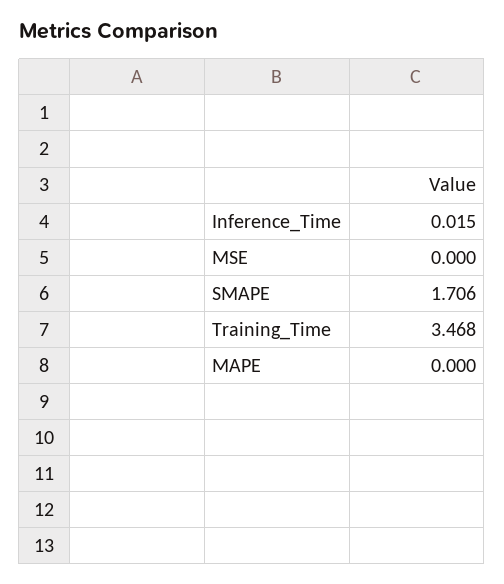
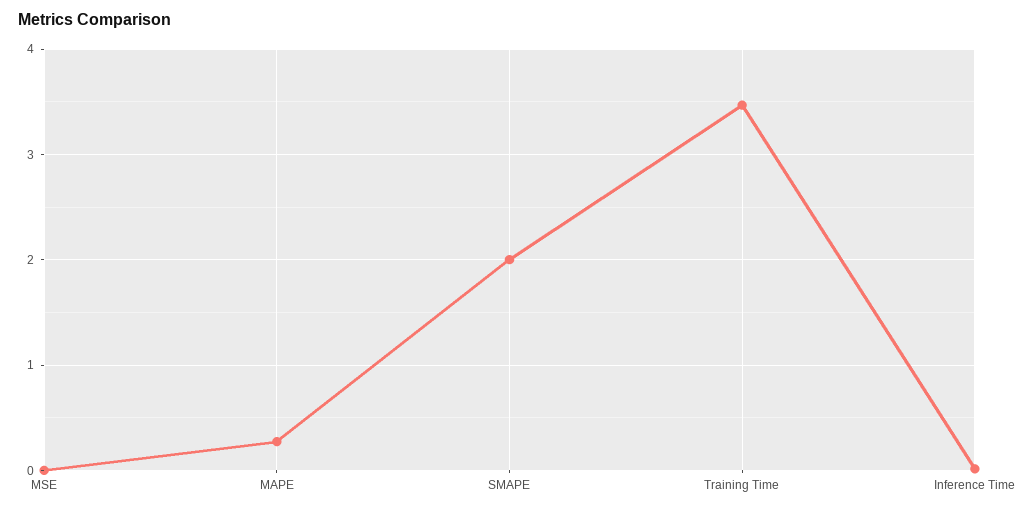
SMAPE: 1.706 -> 2
MAPE: 0 -> 0.3

